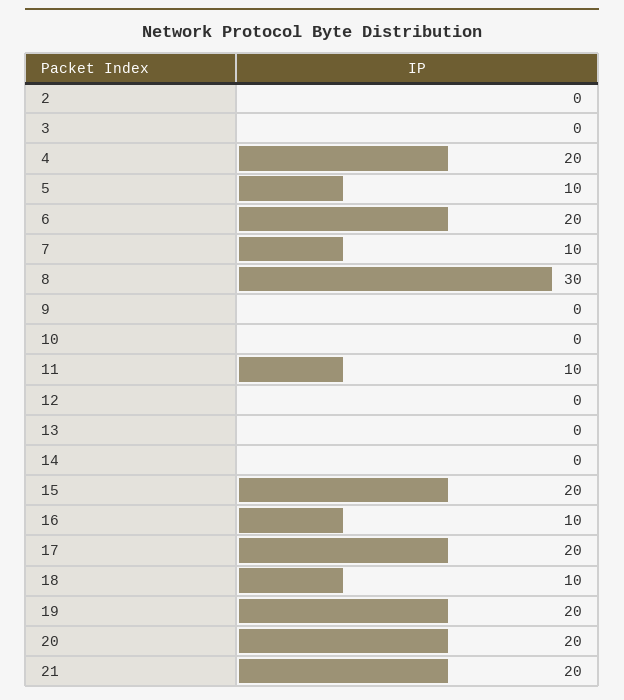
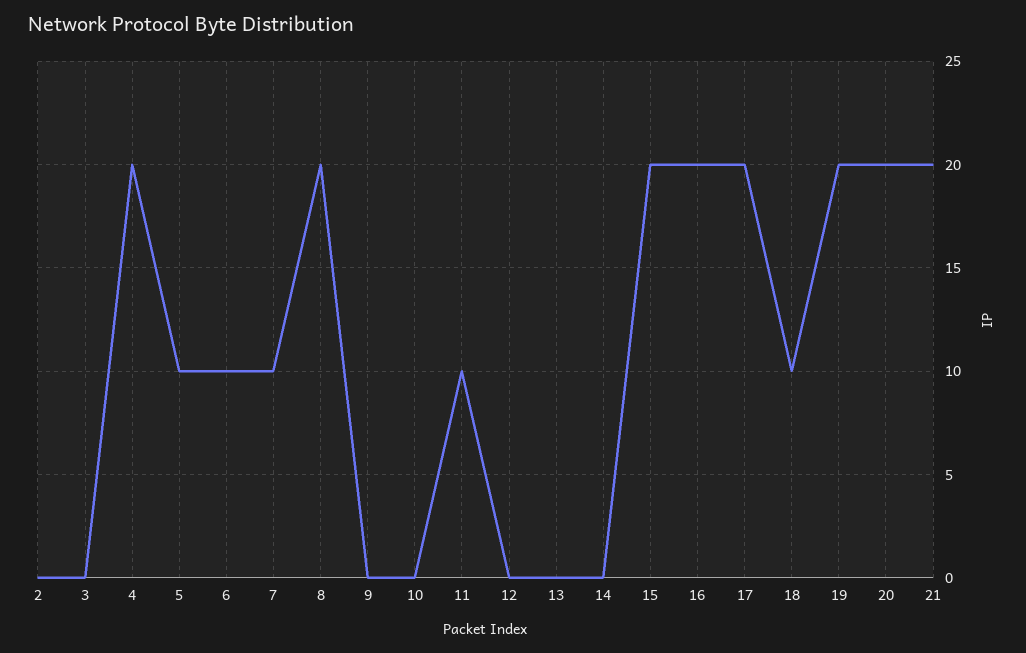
6: 20 -> 10
8: 30 -> 20
16: 10 -> 20

